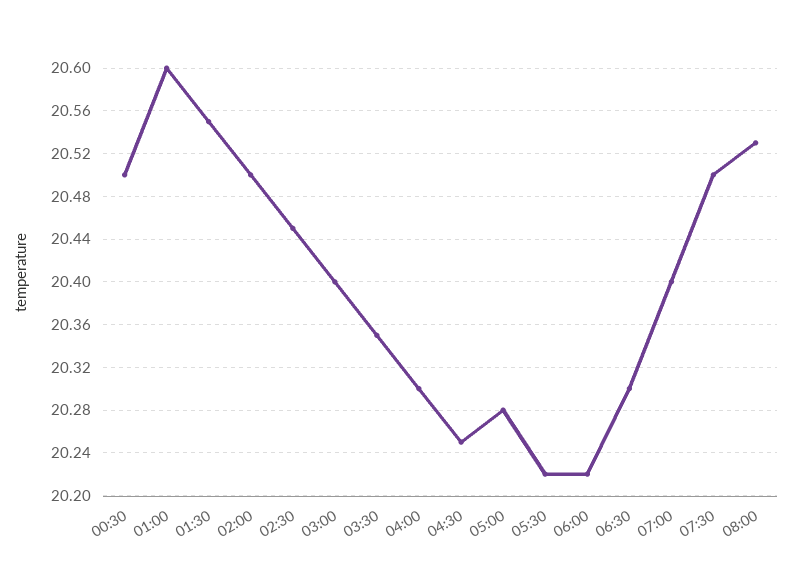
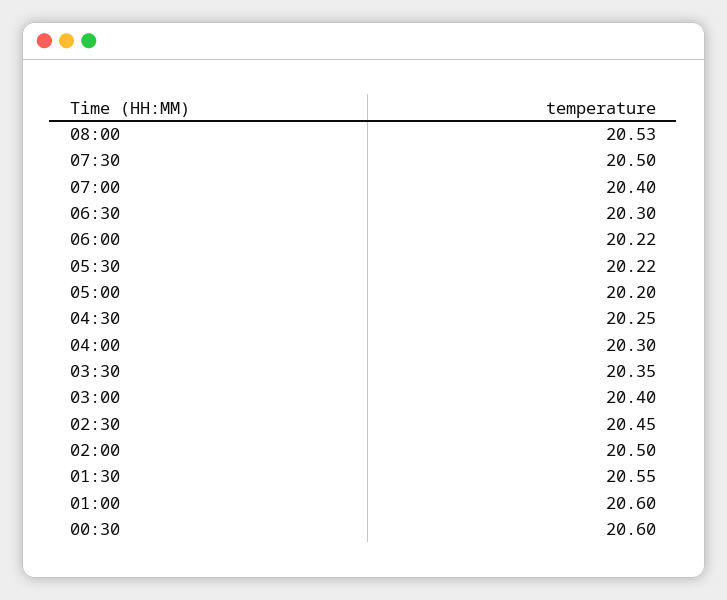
00:30: 20.5 -> 20.6
05:00: 20.28 -> 20.2

